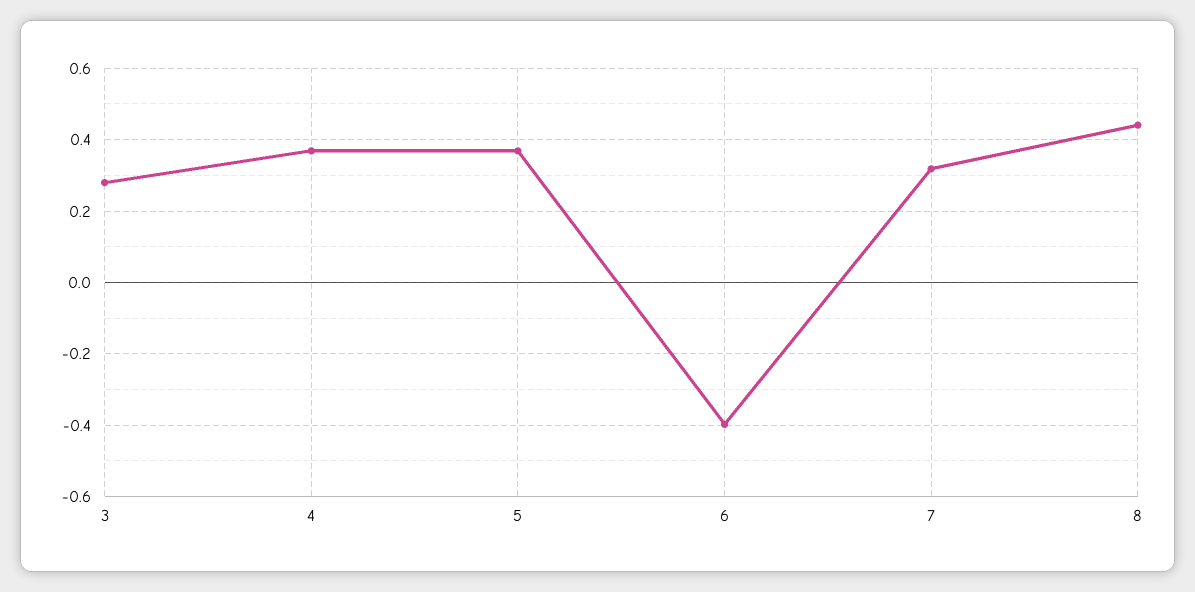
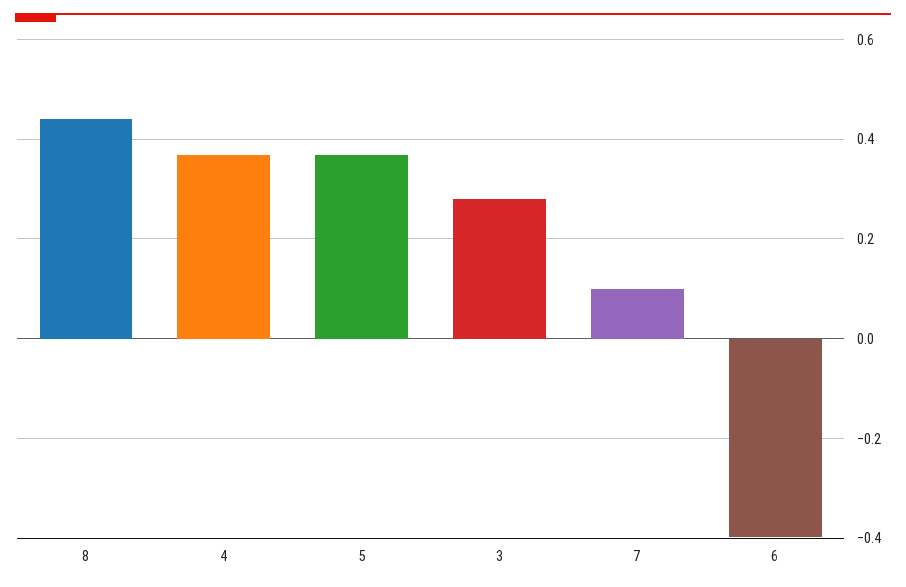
7: 0.32 -> 0.1

